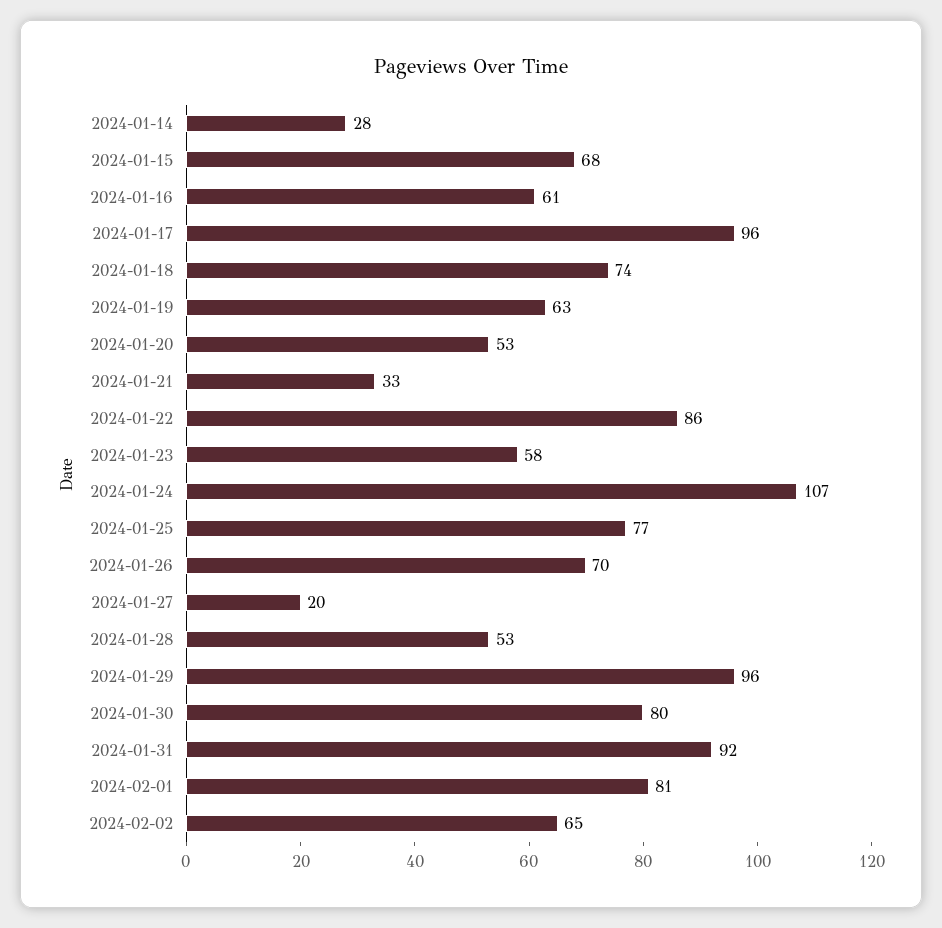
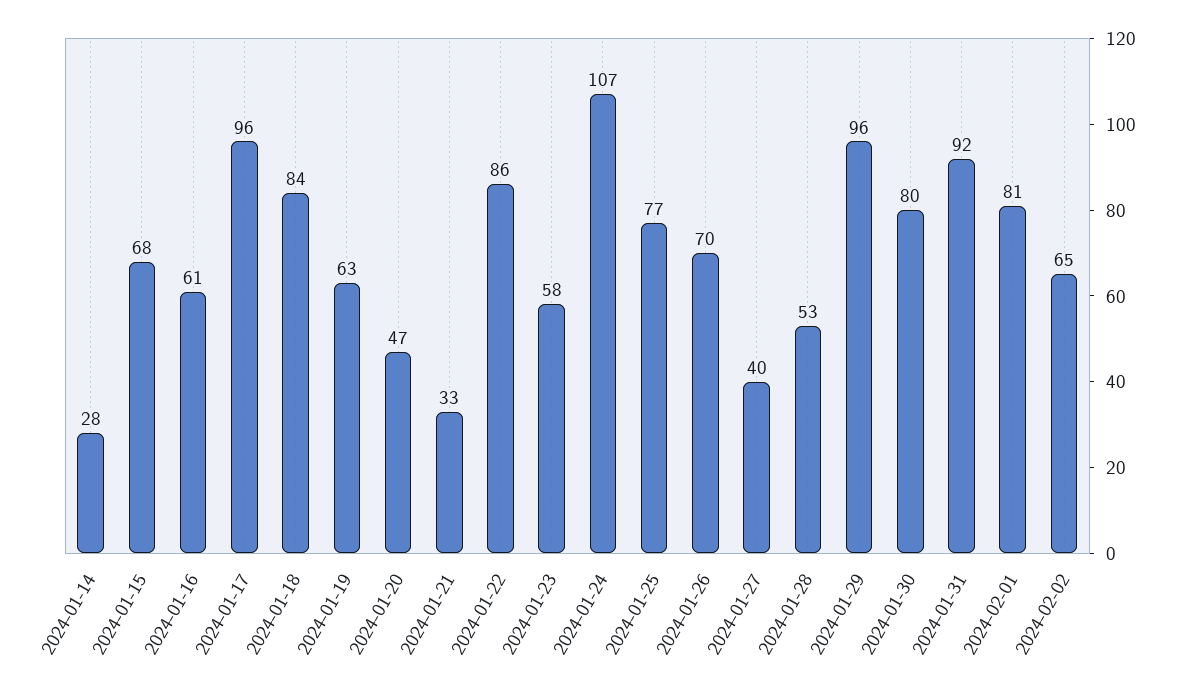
2024-01-18: 74 -> 84
2024-01-20: 53 -> 47
2024-01-27: 20 -> 40

